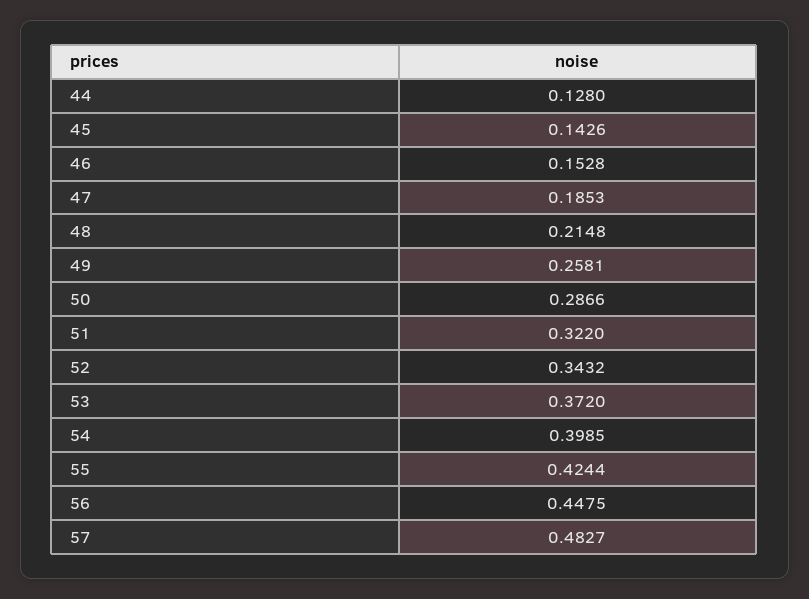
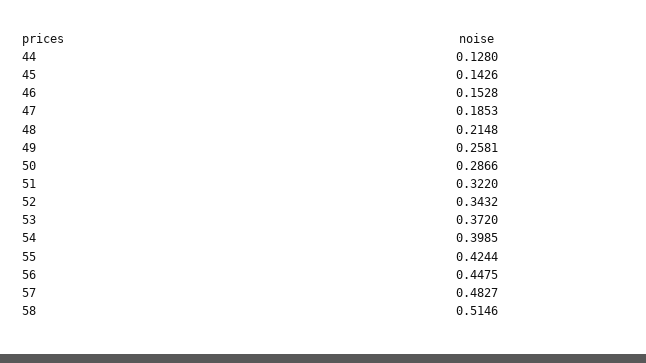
58: none -> 0.5146

